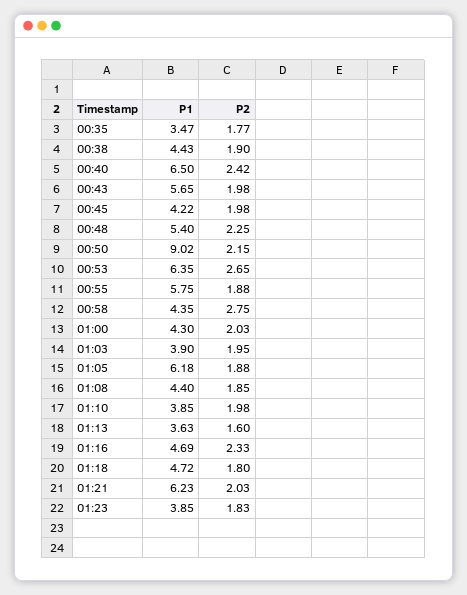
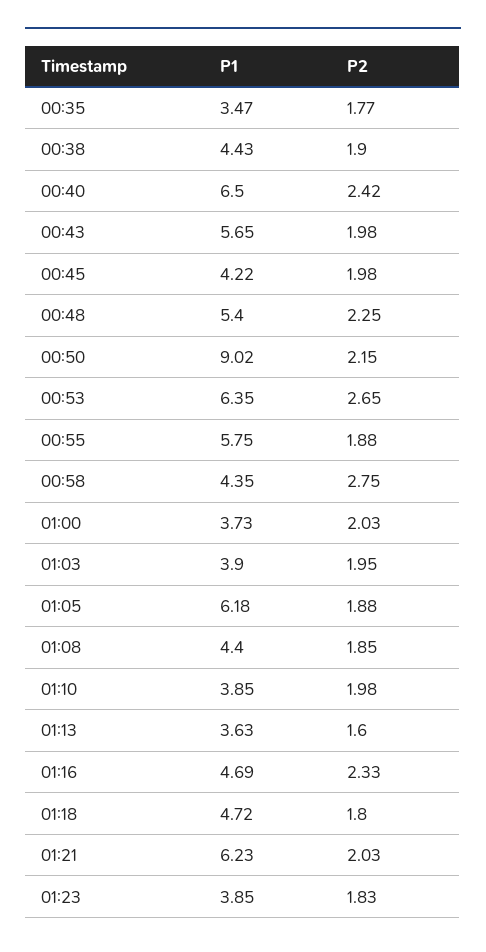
P1, 01:00: 4.3 -> 3.73

